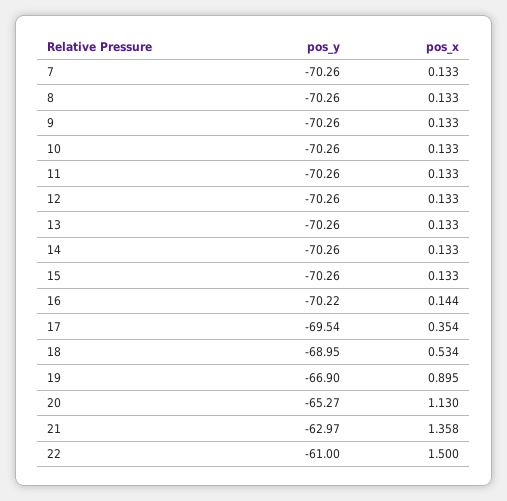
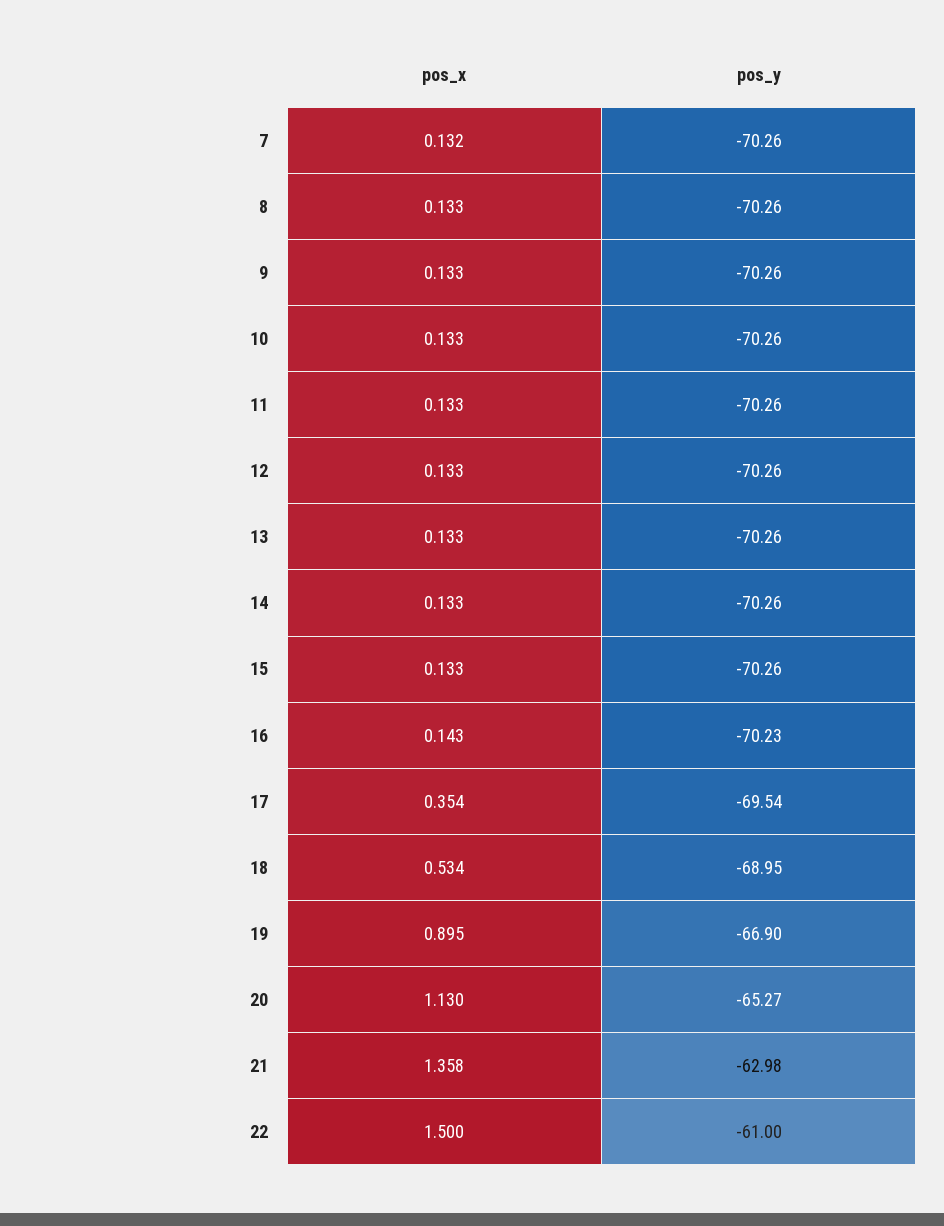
pos_x, 7: 0.133 -> 0.132
pos_y, 16: -70.22 -> -70.23
pos_x, 16: 0.144 -> 0.143
pos_y, 21: -62.97 -> -62.98

